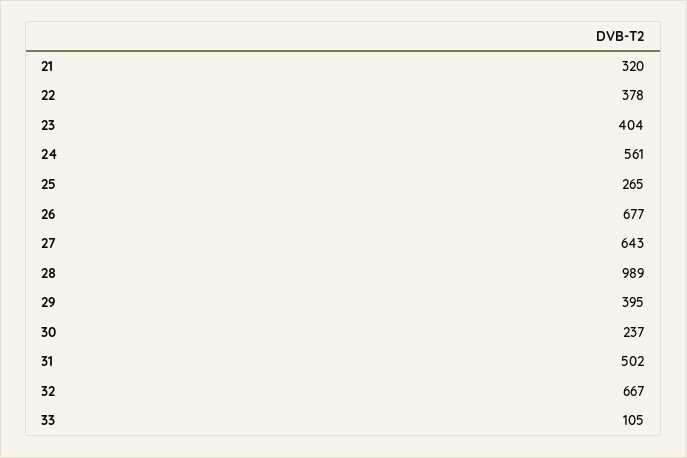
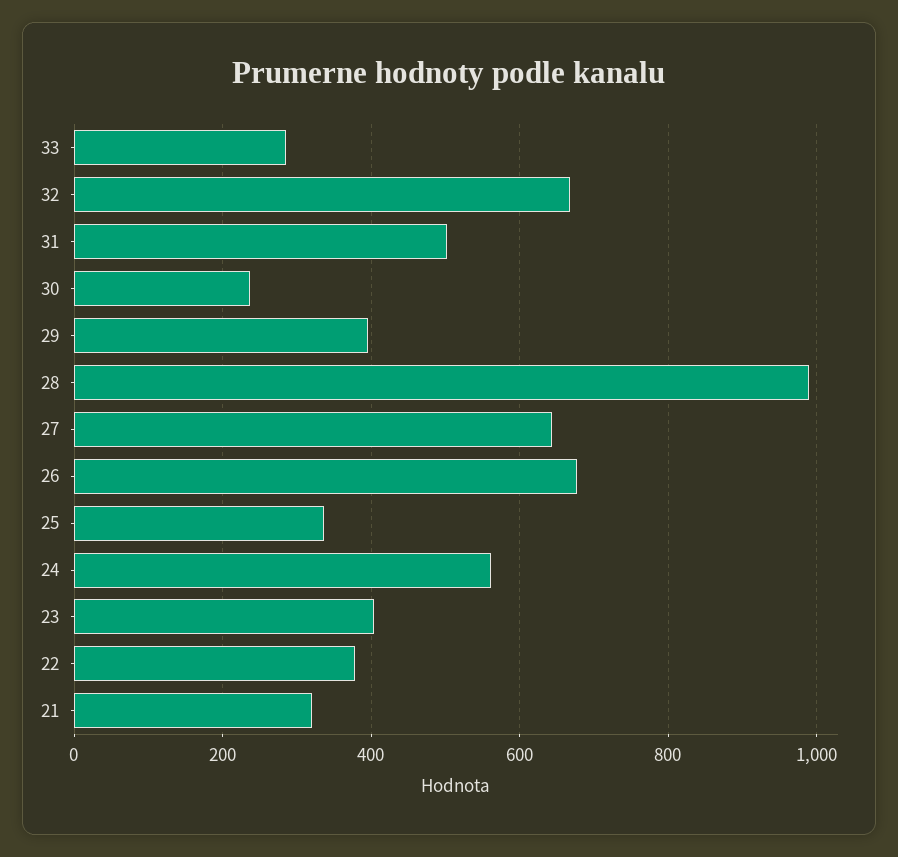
25: 265 -> 340
33: 105 -> 280

